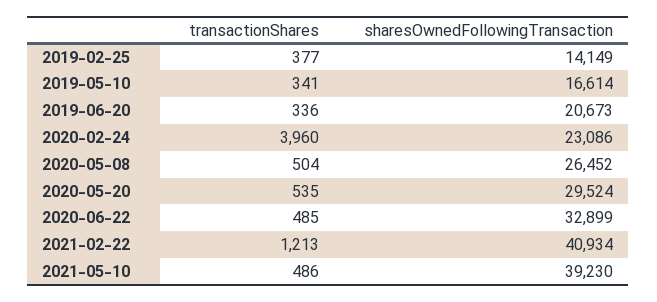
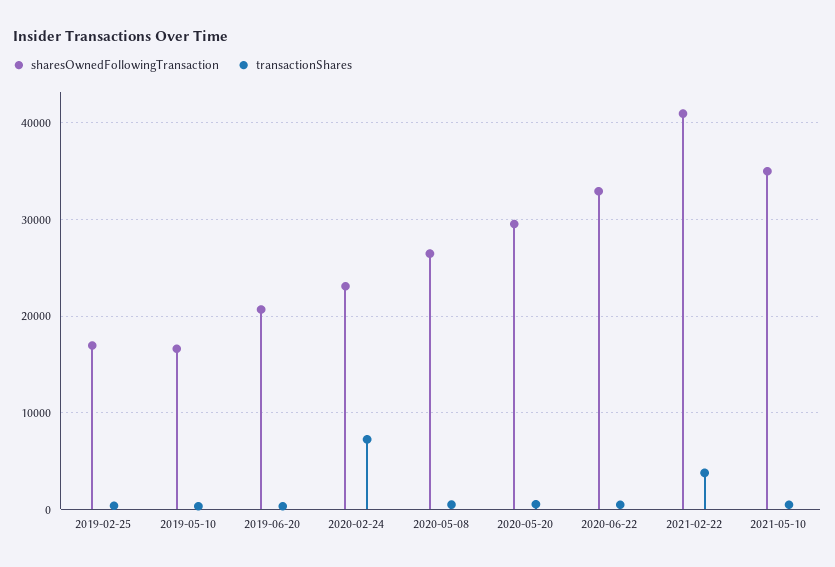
sharesOwnedFollowingTransaction, 2019-02-25: 14149 -> 17000
transactionShares, 2020-02-24: 3960 -> 7000
transactionShares, 2021-02-22: 1213 -> 4000
sharesOwnedFollowingTransaction, 2021-05-10: 39230 -> 35000

